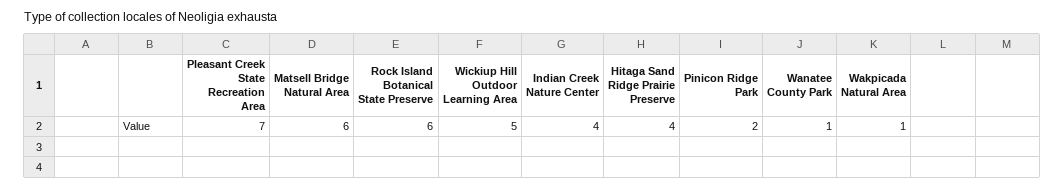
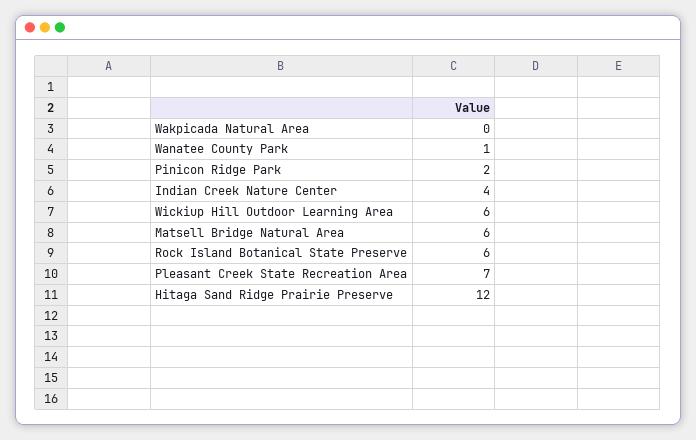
Wickiup Hill Outdoor Learning Area: 5 -> 6
Hitaga Sand Ridge Prairie Preserve: 4 -> 12
Wakpicada Natural Area: 1 -> 0

